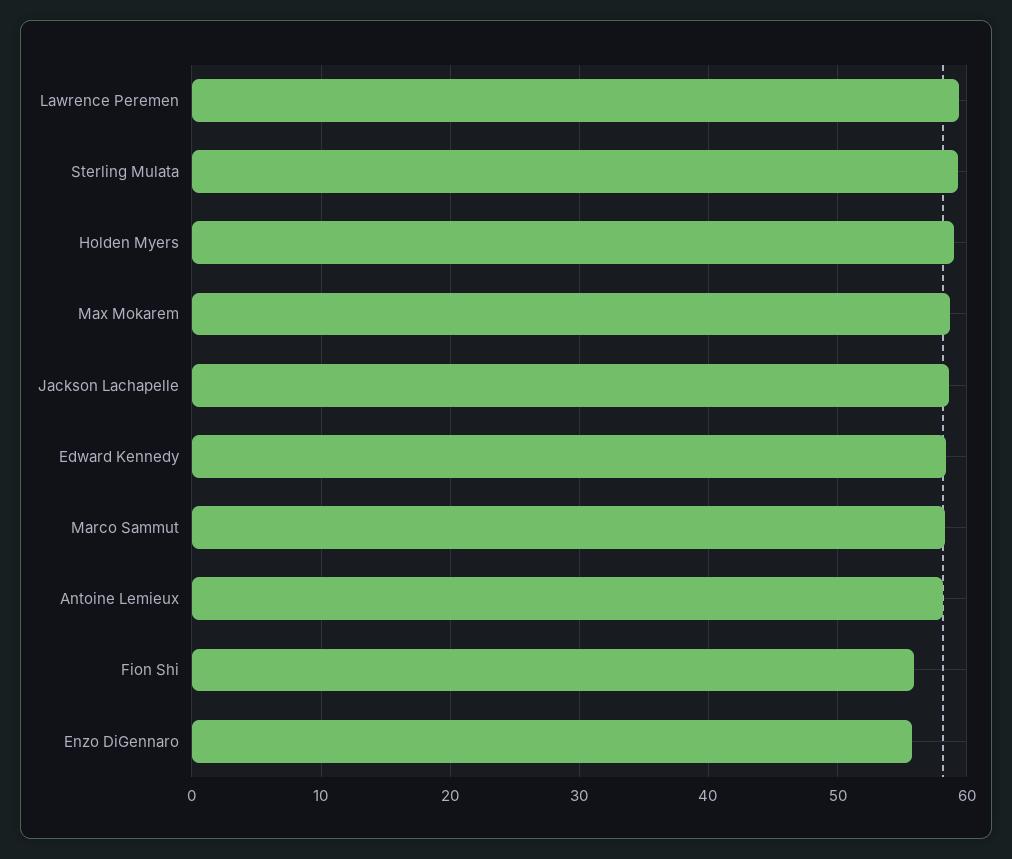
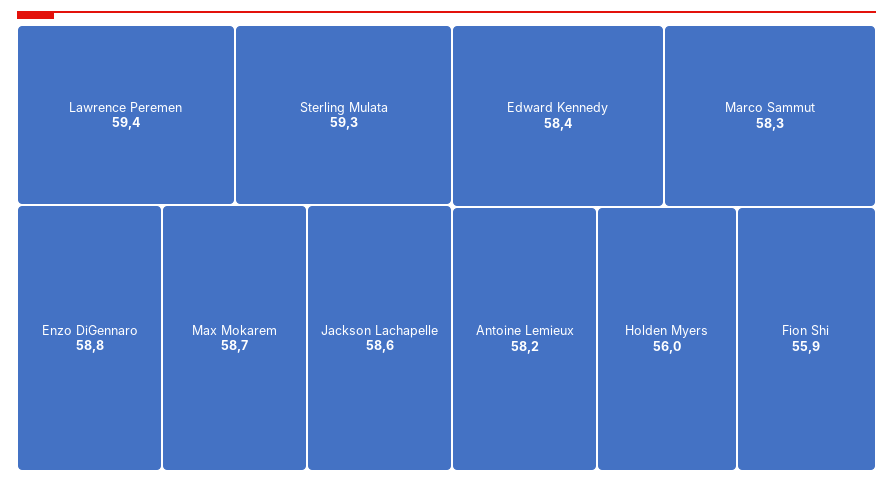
Holden Myers: 59 -> 56
Enzo DiGennaro: 56 -> 58.8

